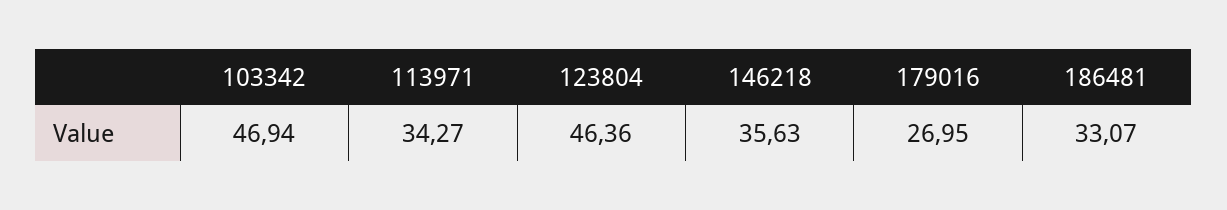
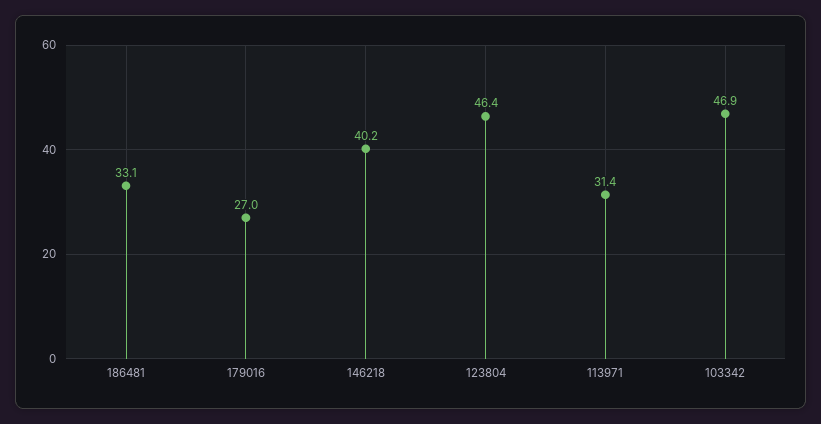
113971: 34.27 -> 31.4
146218: 35.63 -> 40.2

